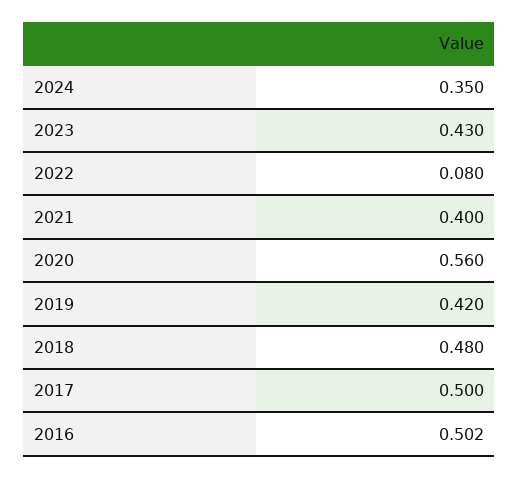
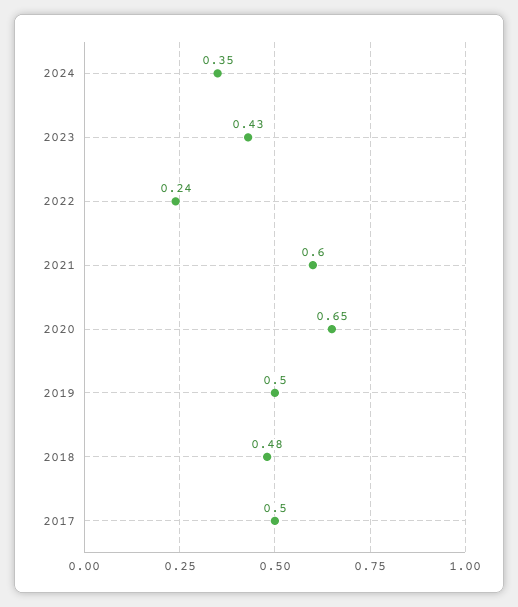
2022: 0.08 -> 0.24
2021: 0.4 -> 0.6
2020: 0.56 -> 0.65
2019: 0.42 -> 0.5
2016: 0.502 -> none

